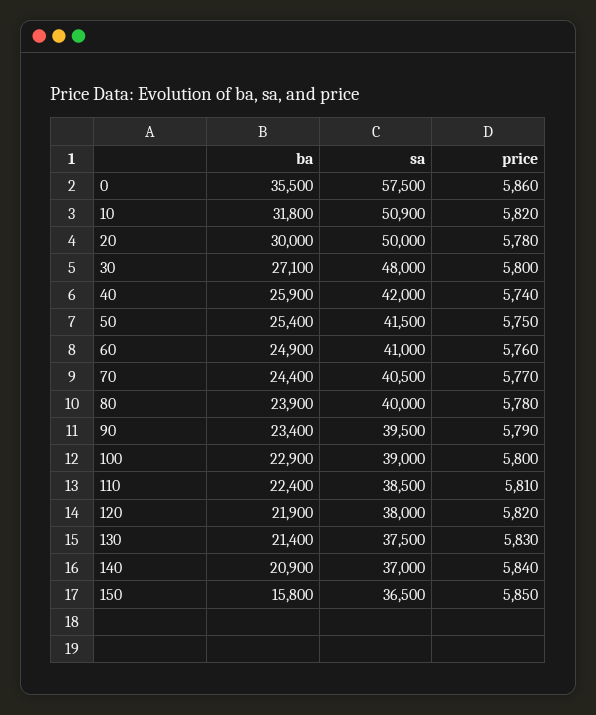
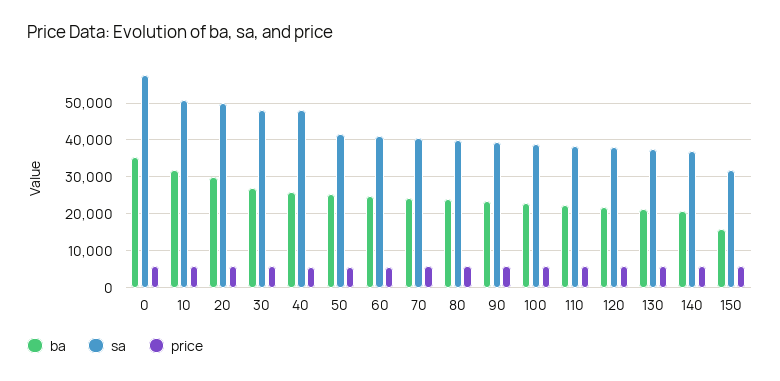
sa, 40: 42000 -> 48000
sa, 150: 36500 -> 32000

